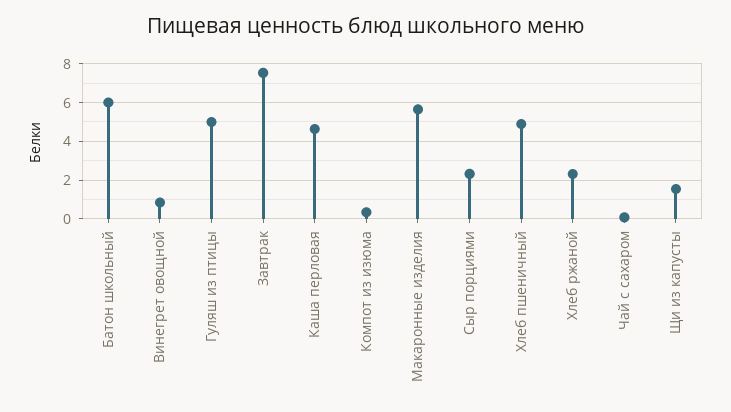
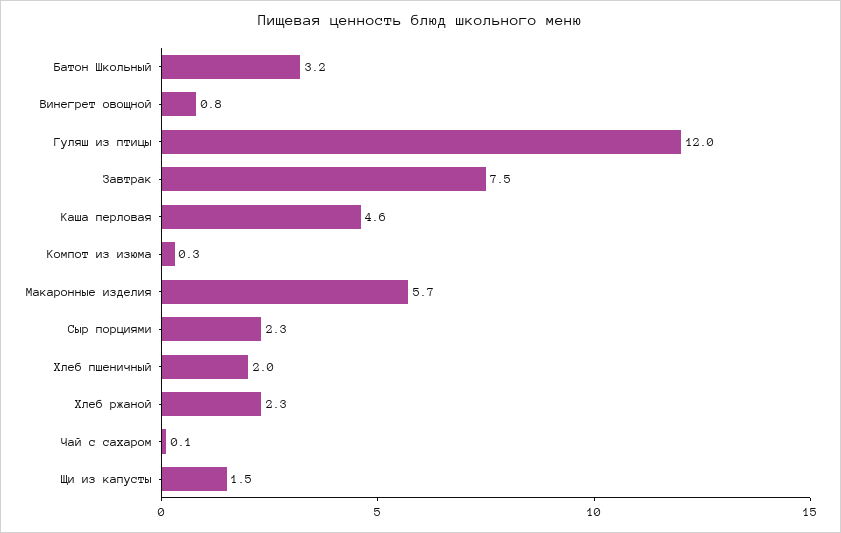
Батон школьный: 6 -> 3.2
Гуляш из птицы: 5 -> 12
Хлеб пшеничный: 5 -> 2

